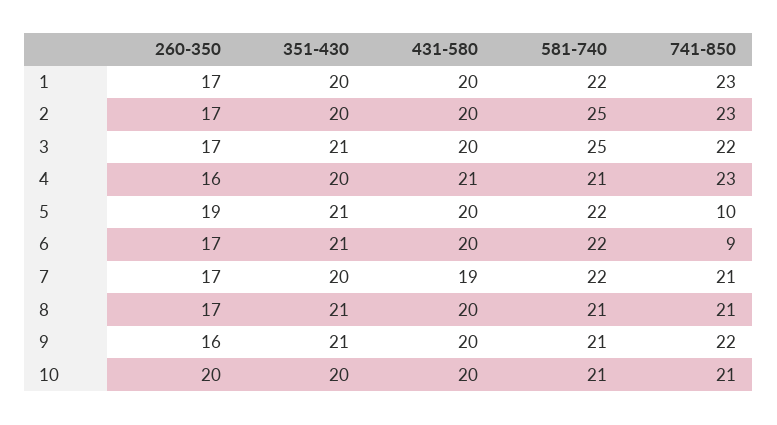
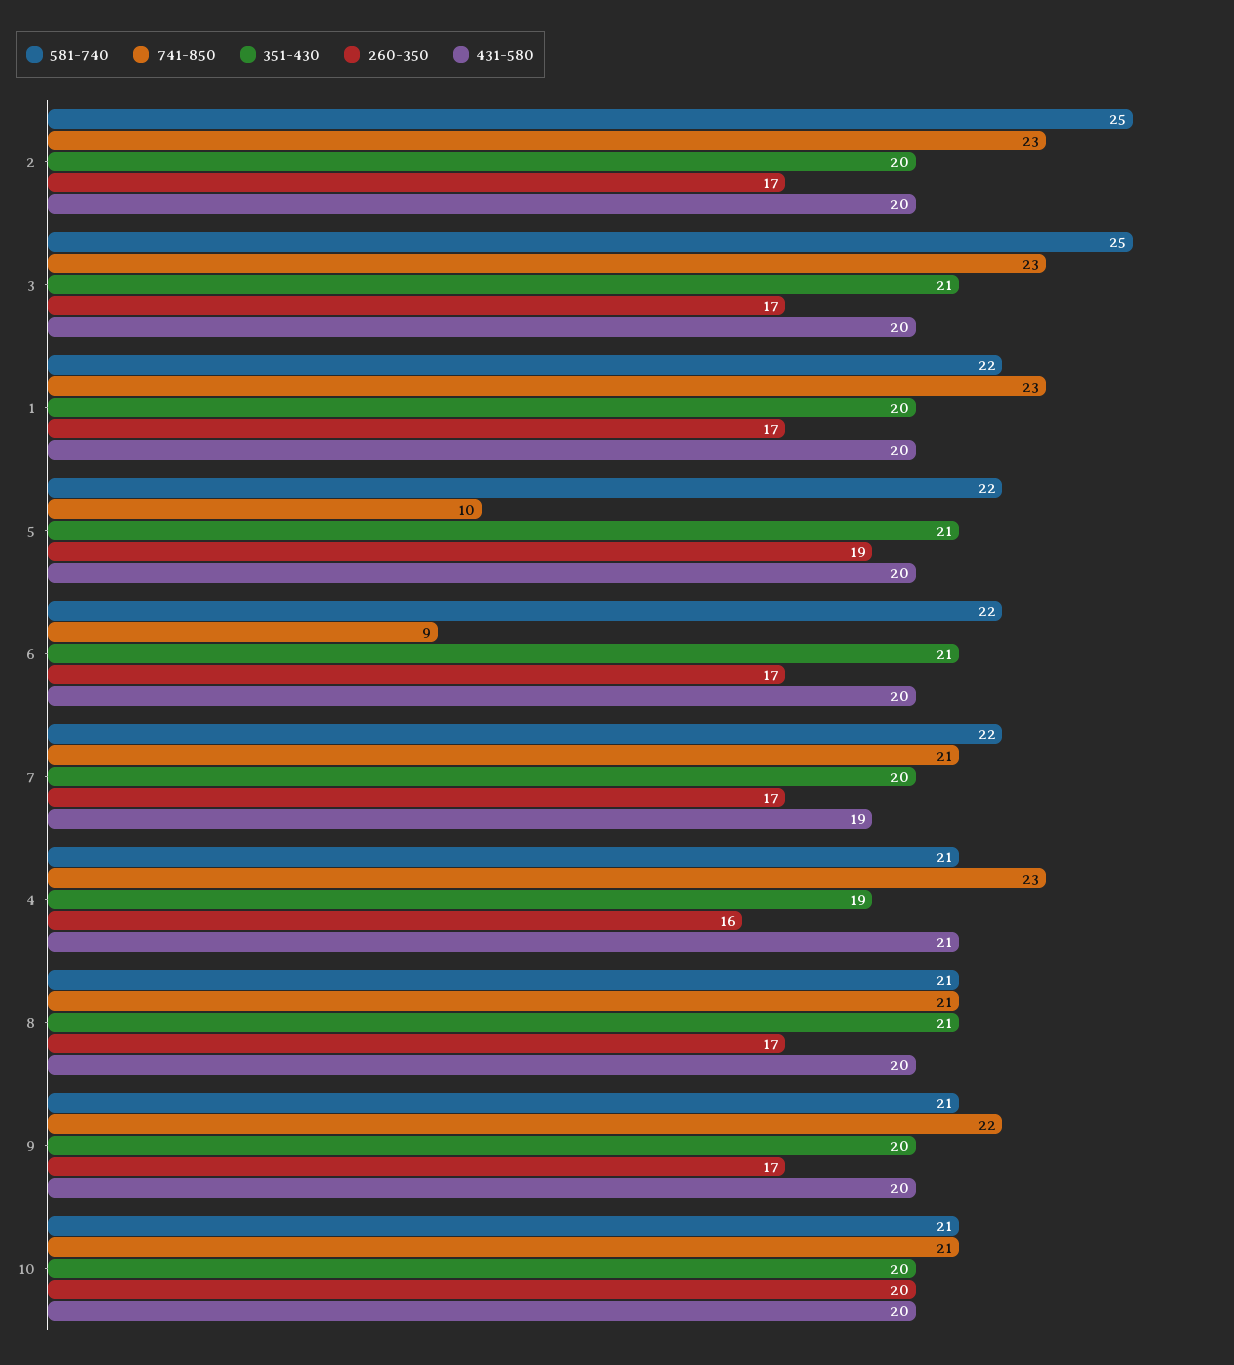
741-850, 3: 22 -> 23
351-430, 4: 20 -> 19
260-350, 9: 16 -> 17
351-430, 9: 21 -> 20

